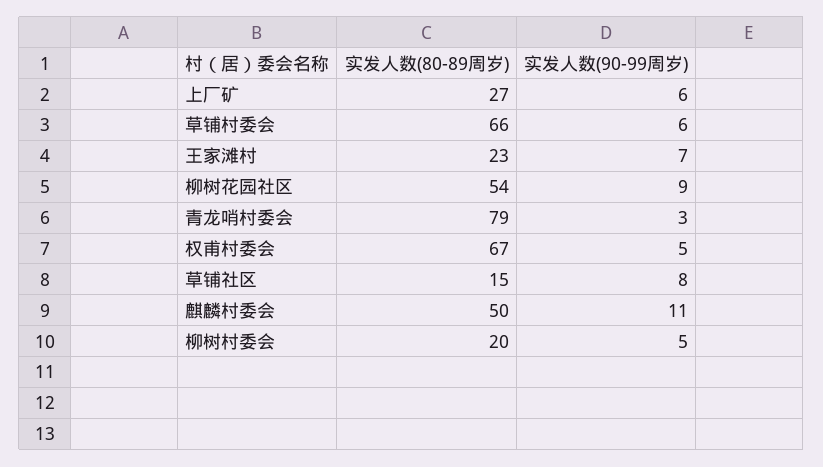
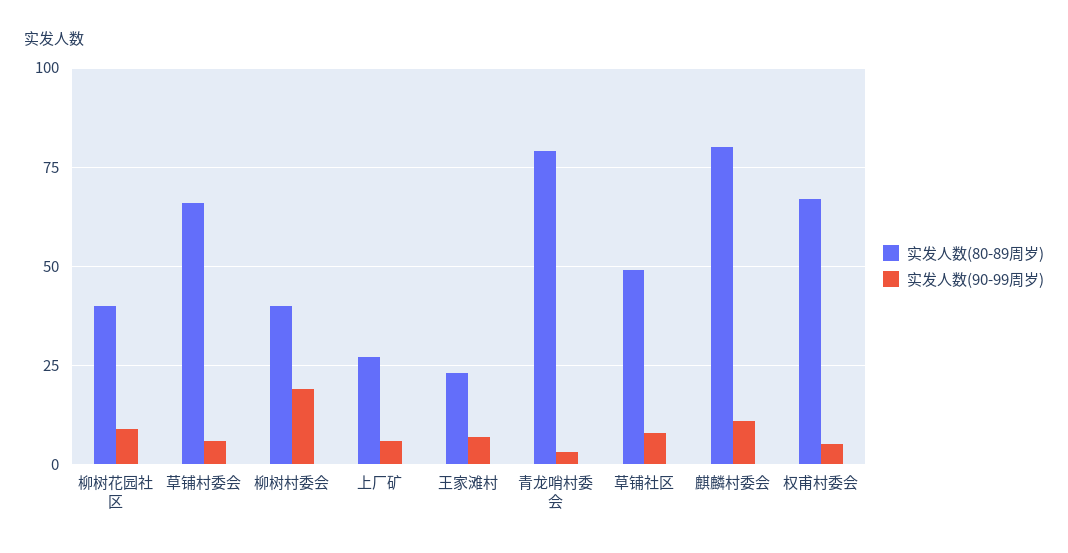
实发人数(80-89周岁), 柳树花园社区: 54 -> 40
实发人数(80-89周岁), 草铺社区: 15 -> 50
实发人数(80-89周岁), 麒麟村委会: 50 -> 80
实发人数(80-89周岁), 柳树村委会: 20 -> 40
实发人数(90-99周岁), 柳树村委会: 5 -> 20

